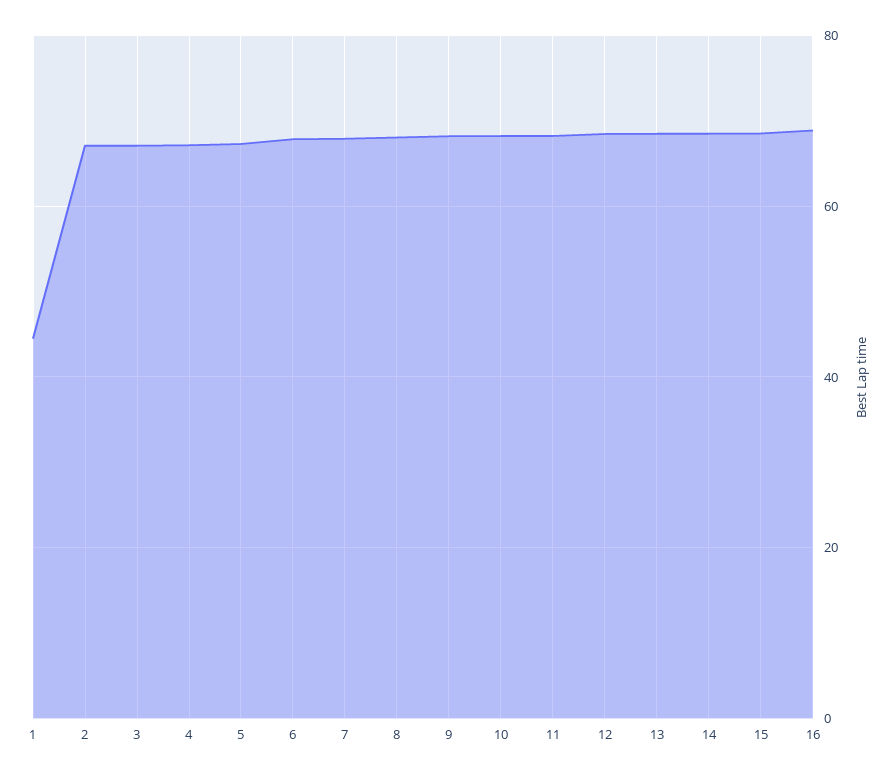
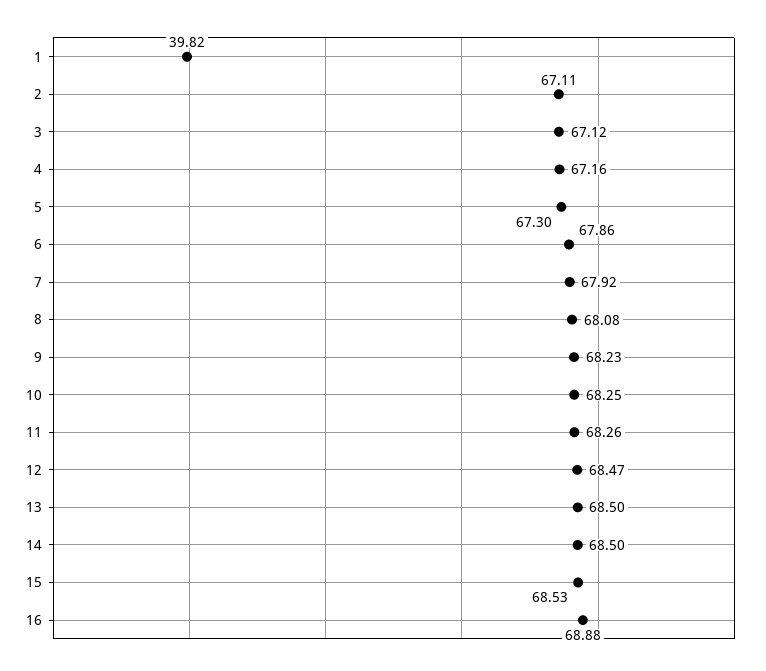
1: 44 -> 39.82

